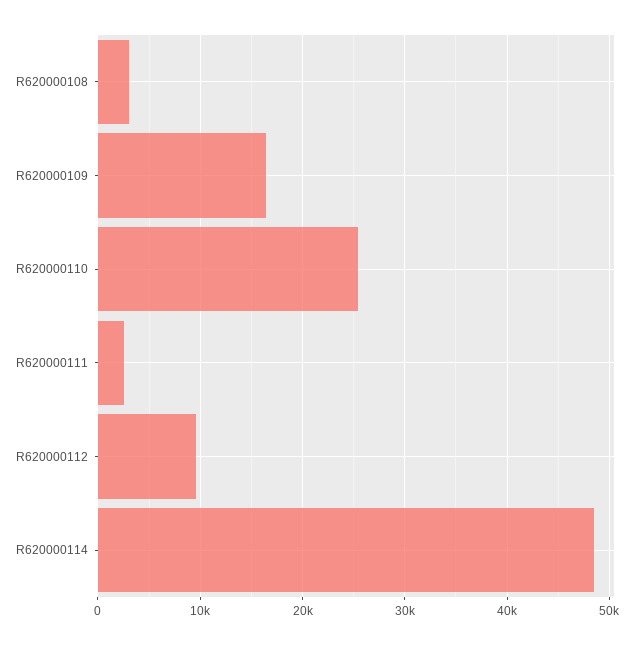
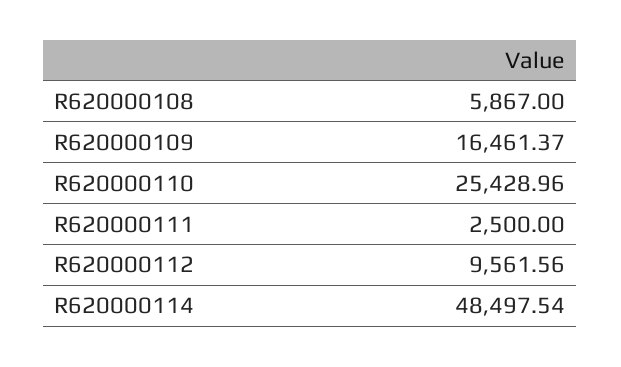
R620000108: 3000 -> 5867

